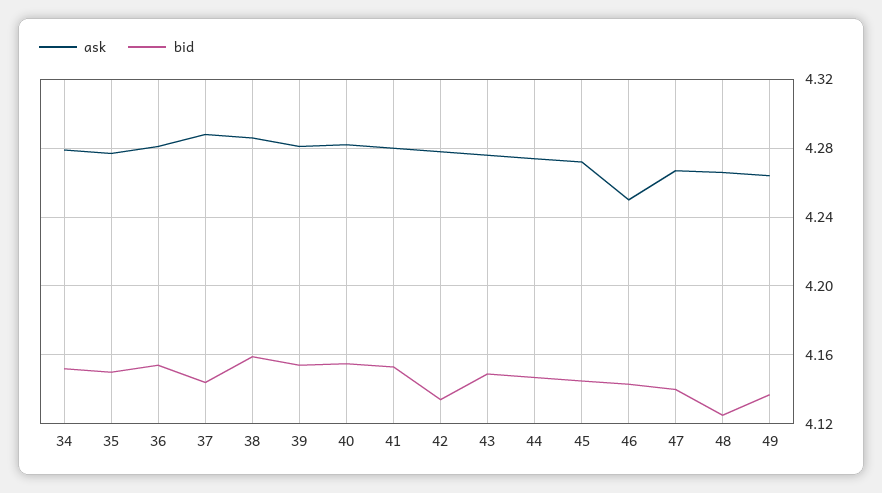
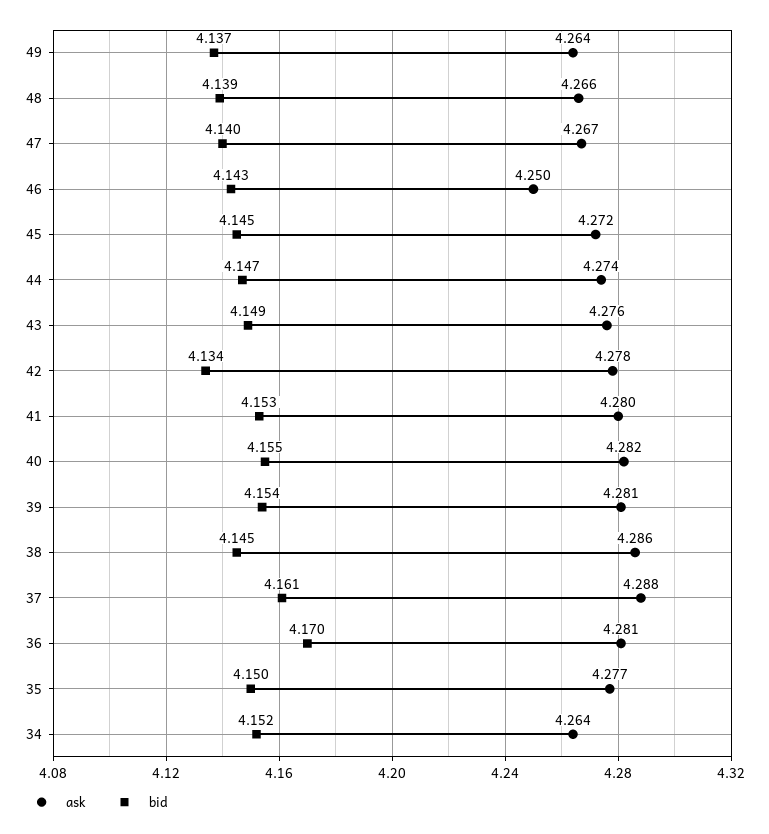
ask, 34: 4.28 -> 4.264
bid, 36: 4.155 -> 4.17
bid, 37: 4.145 -> 4.161
bid, 38: 4.16 -> 4.145
bid, 48: 4.125 -> 4.139

